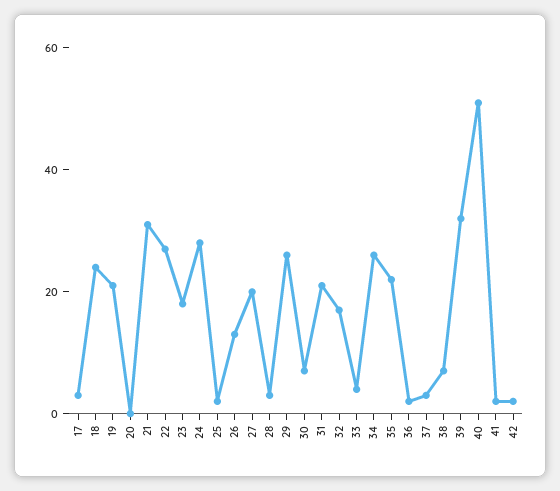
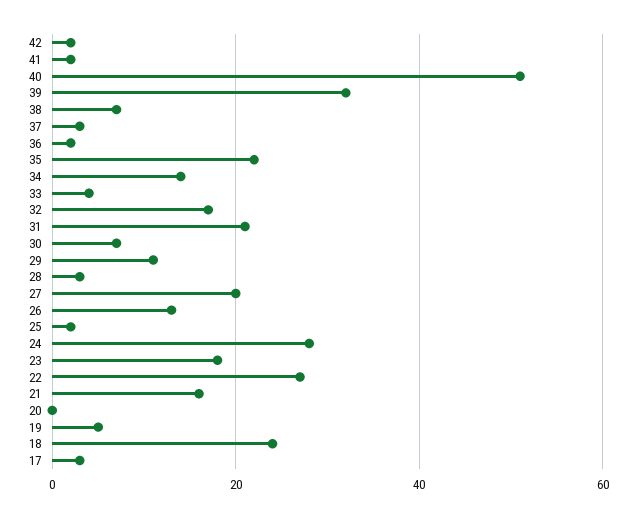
19: 20 -> 5
21: 30 -> 15
29: 25 -> 10
34: 25 -> 15

